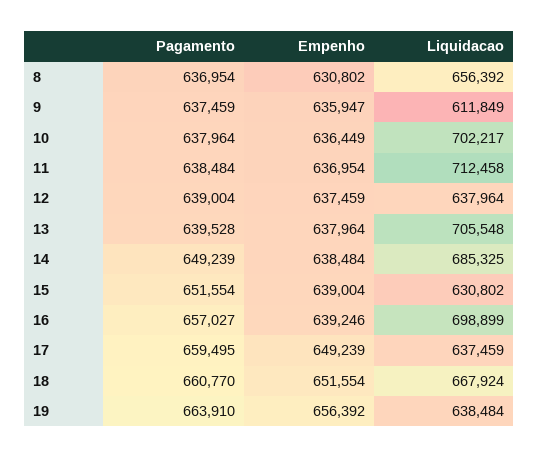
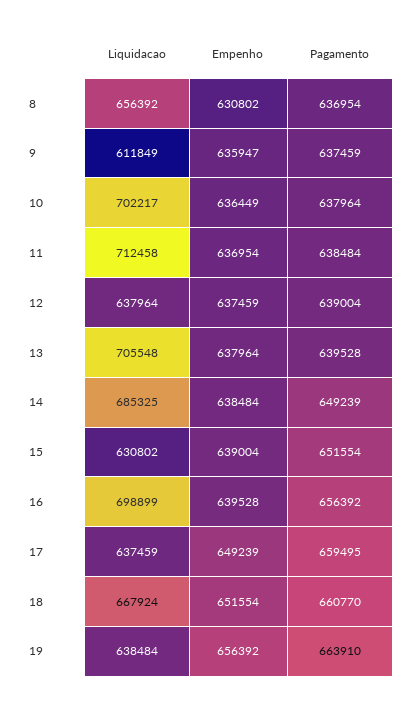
Pagamento, 16: 657027 -> 656392
Empenho, 16: 639246 -> 639528

